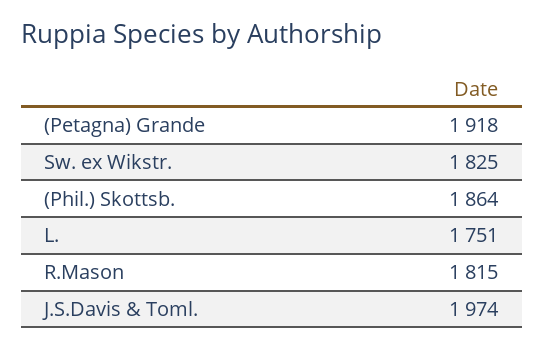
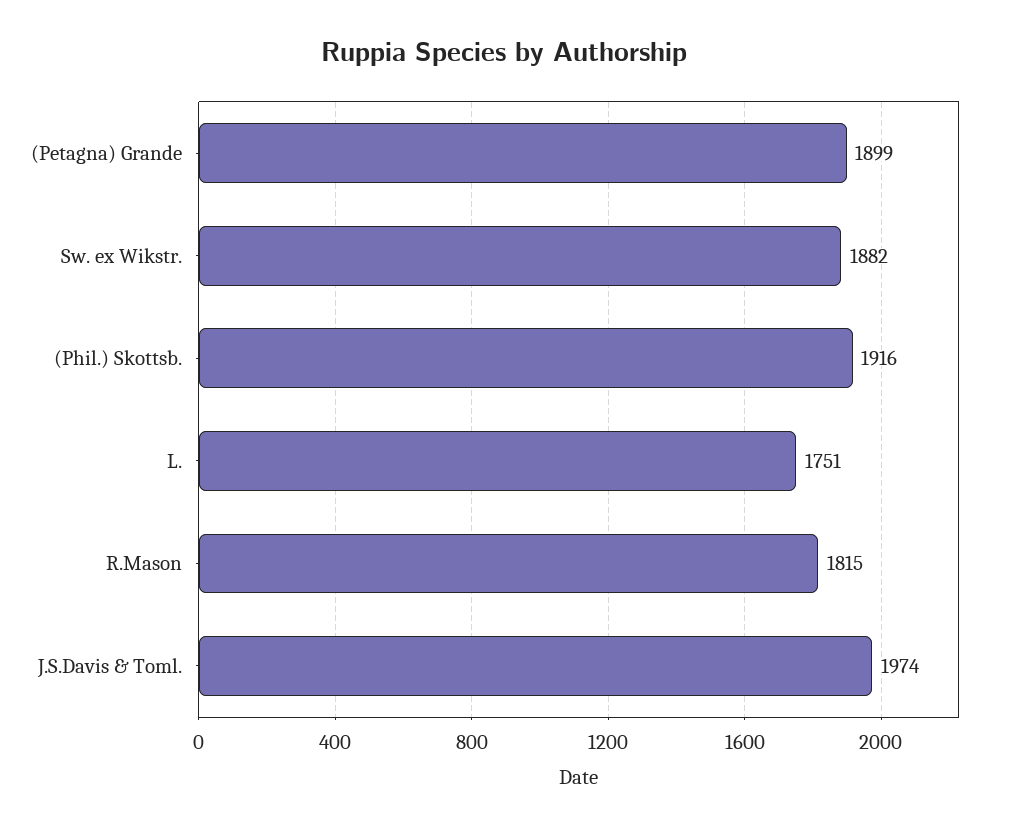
(Petagna) Grande: 1918 -> 1899
Sw. ex Wikstr.: 1825 -> 1882
(Phil.) Skottsb.: 1864 -> 1916

